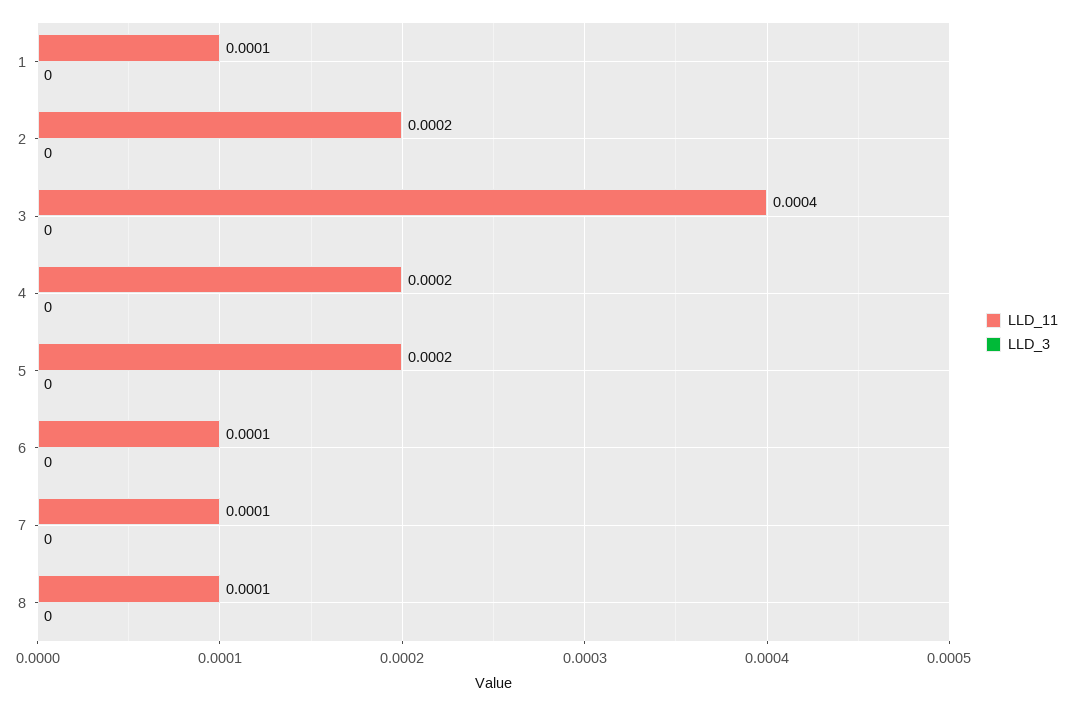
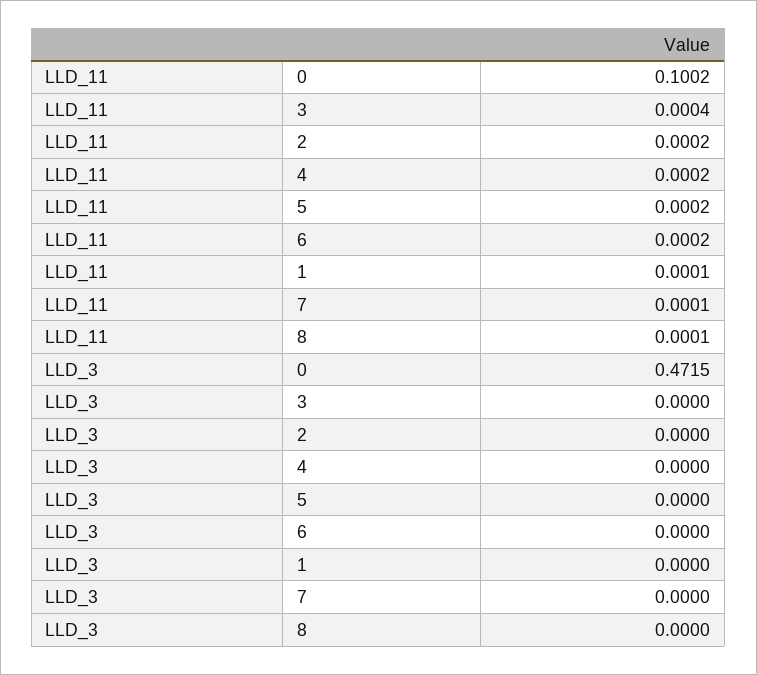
LLD_11, 6: 0.0001 -> 0.0002
LLD_11, 0: none -> 0.1002
LLD_3, 0: none -> 0.4715

